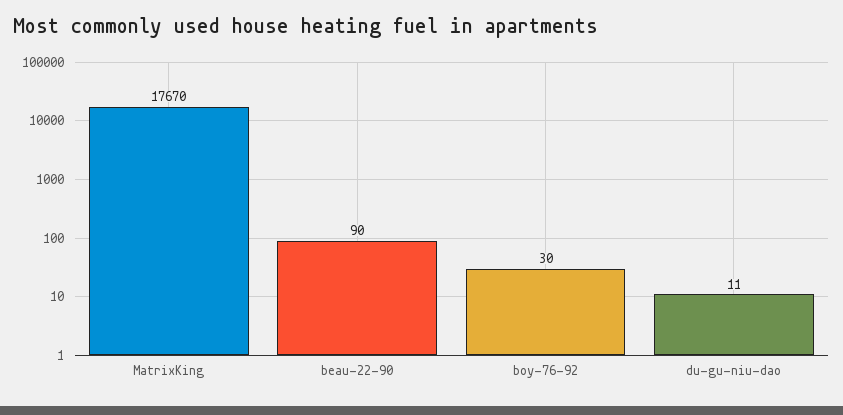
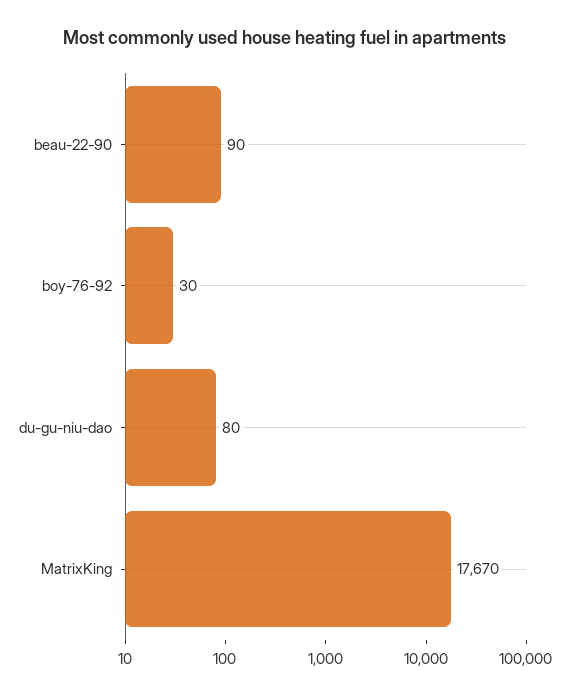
du-gu-niu-dao: 11 -> 80

